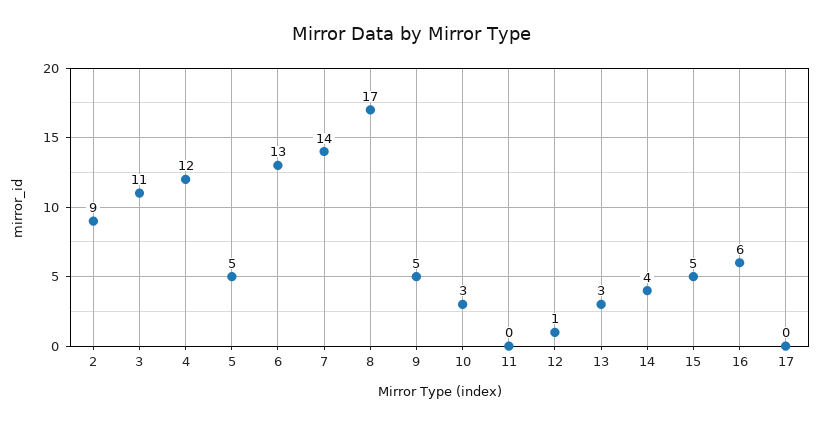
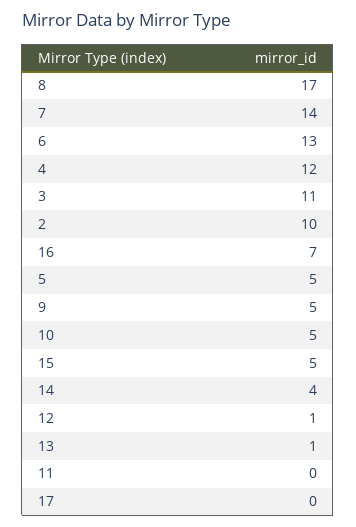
2: 9 -> 10
10: 3 -> 5
13: 3 -> 1
16: 6 -> 7

